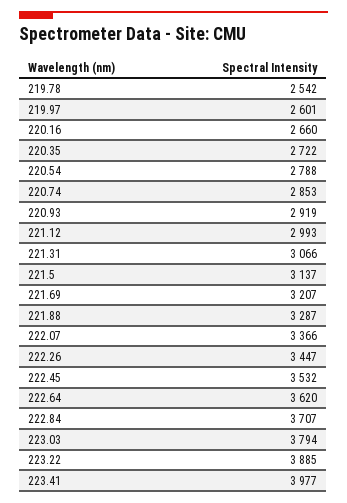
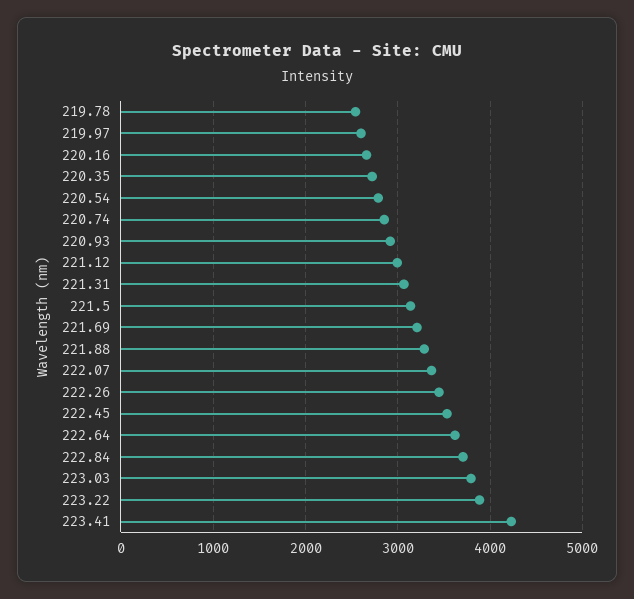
223.41: 3977 -> 4200

